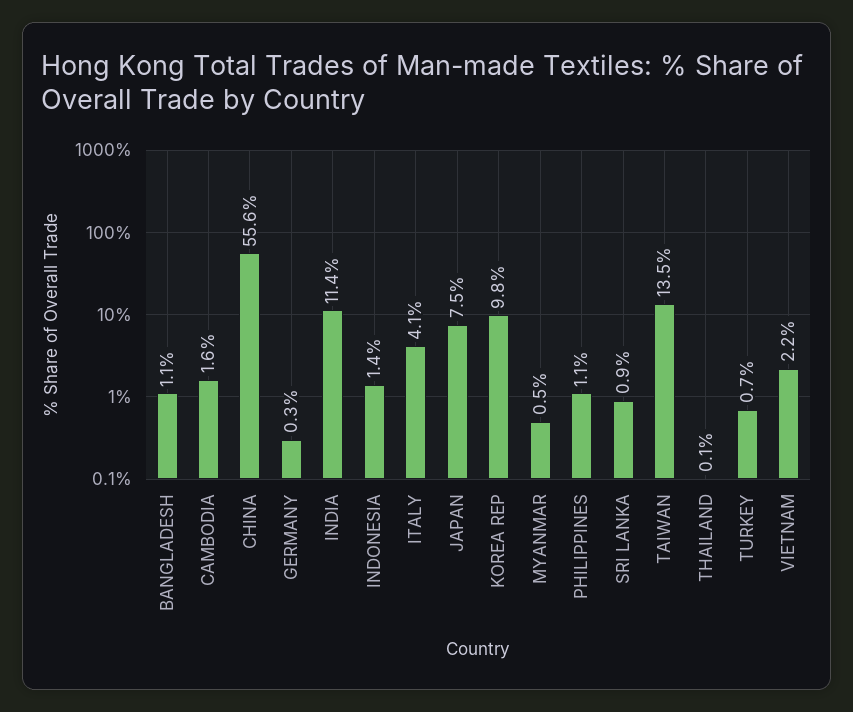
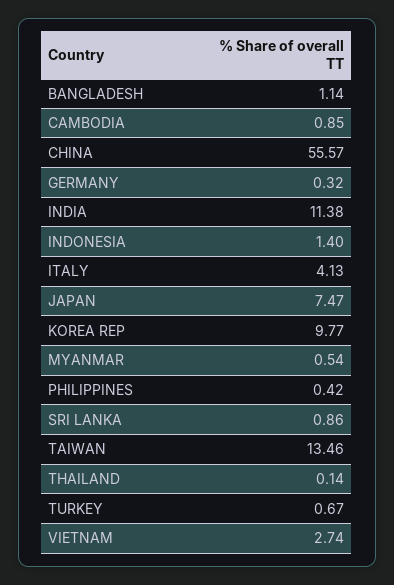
CAMBODIA: 1.6 -> 0.85
PHILIPPINES: 1.1 -> 0.42
VIETNAM: 2.2 -> 2.74

